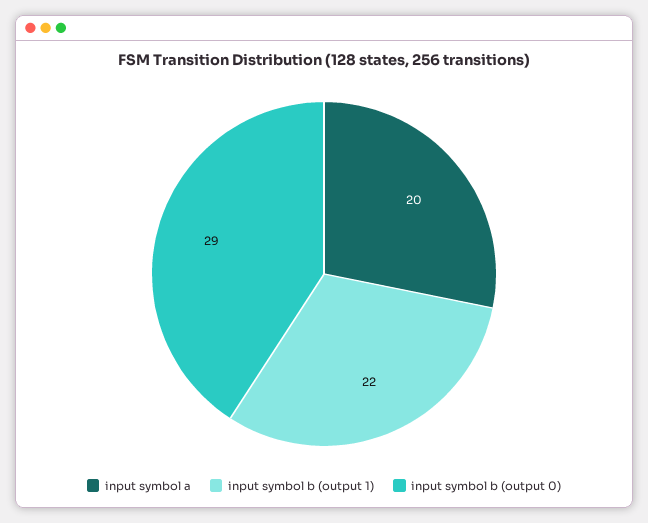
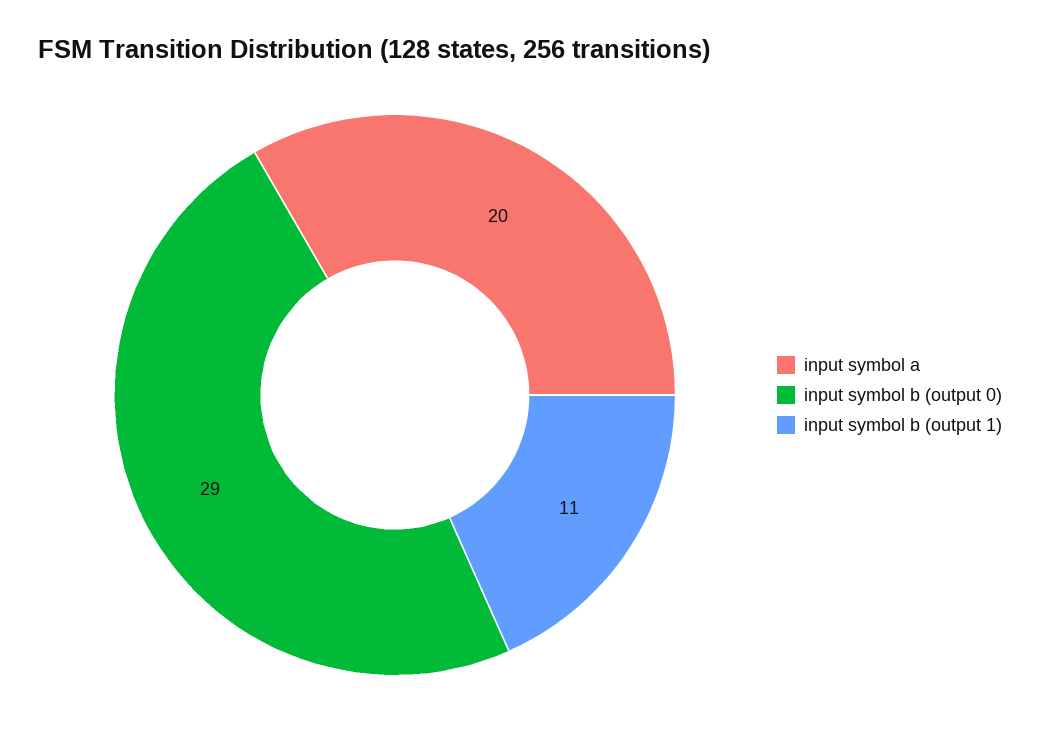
input symbol b (output 1): 22 -> 11

